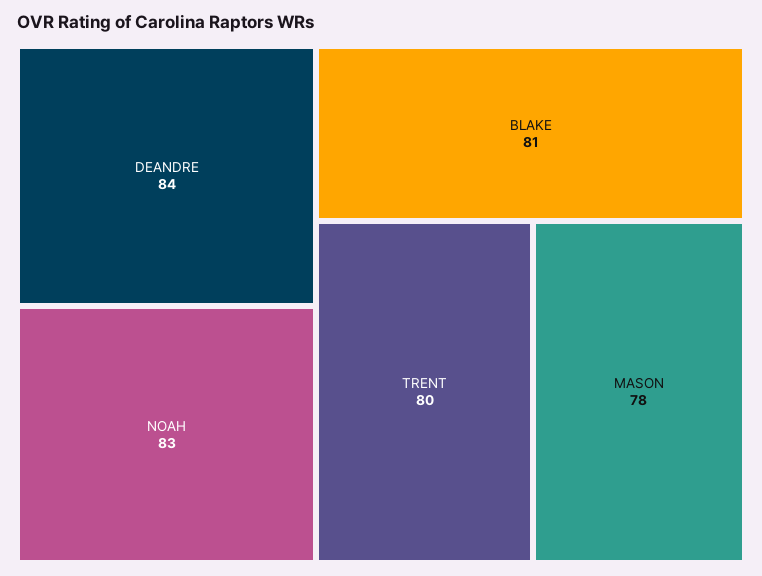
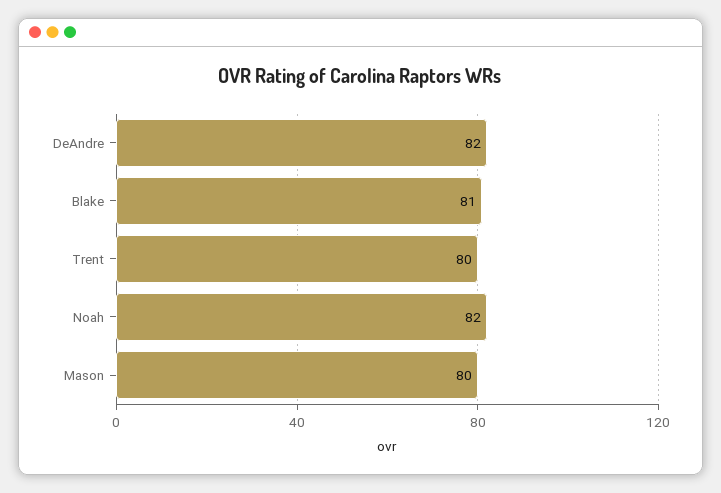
DEANDRE: 84 -> 82
NOAH: 83 -> 82
MASON: 78 -> 80

